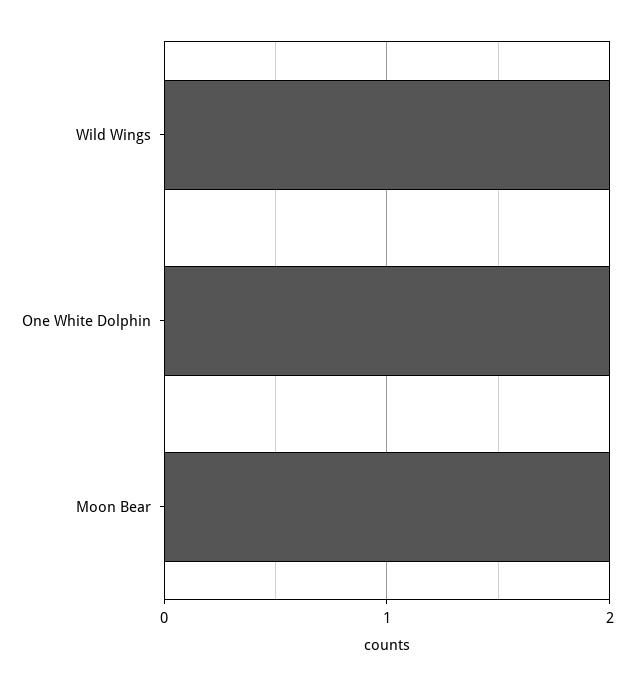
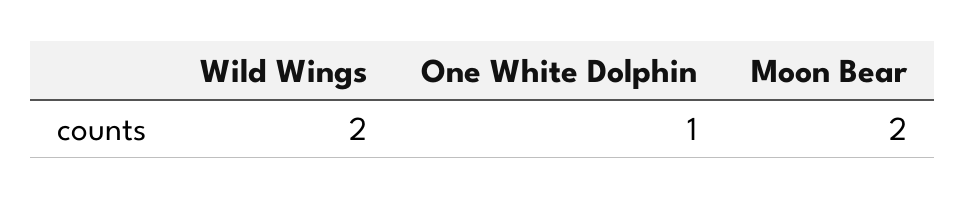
One White Dolphin: 2 -> 1

